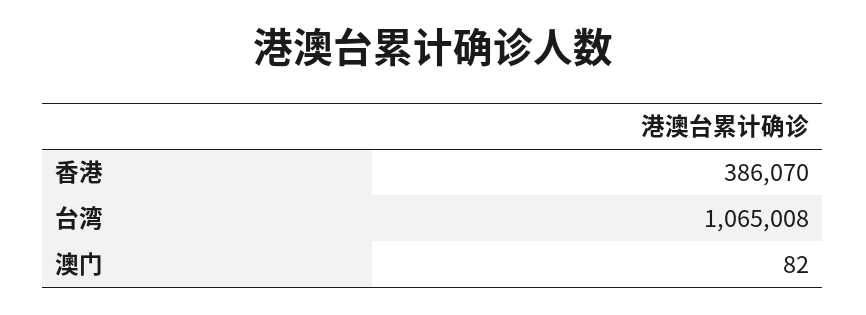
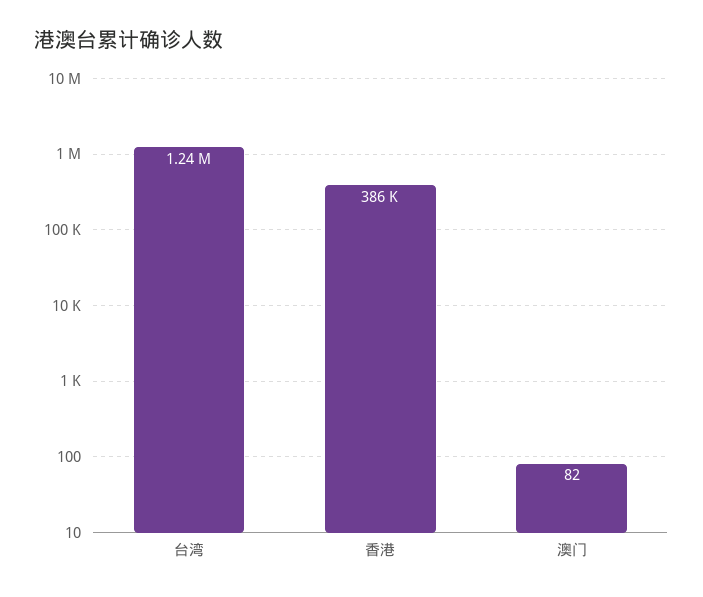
台湾: 1065008 -> 1240000

